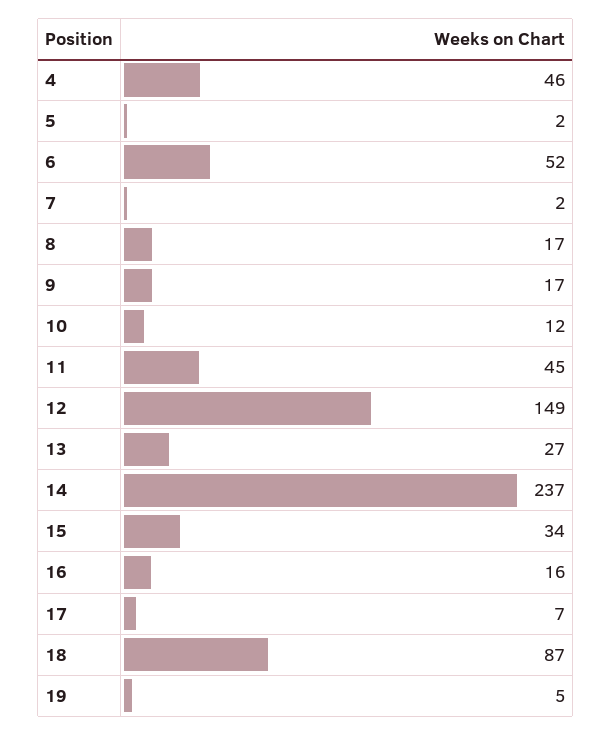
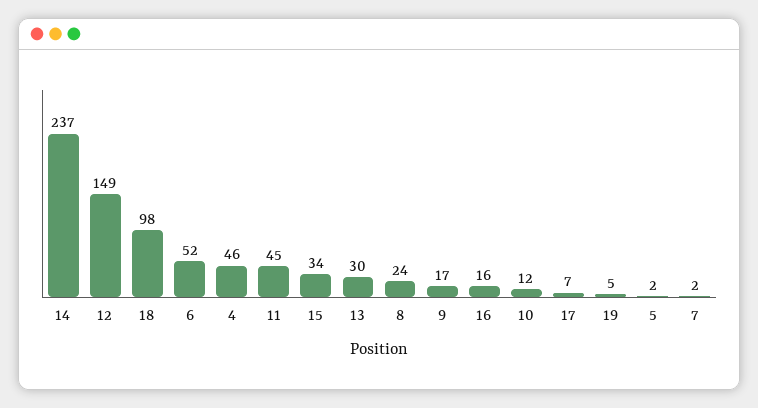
8: 17 -> 24
13: 27 -> 30
18: 87 -> 98

